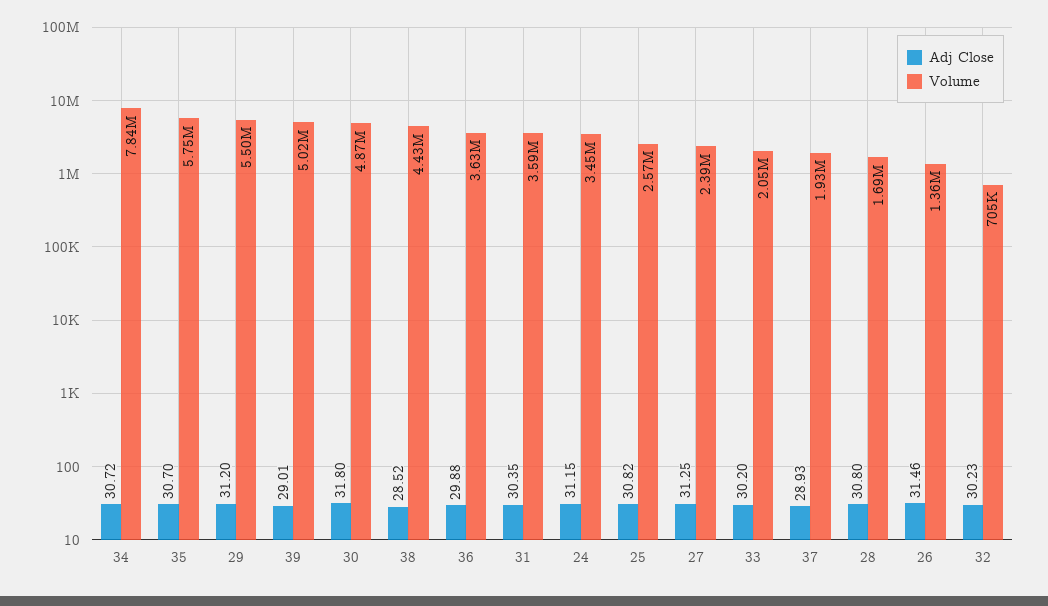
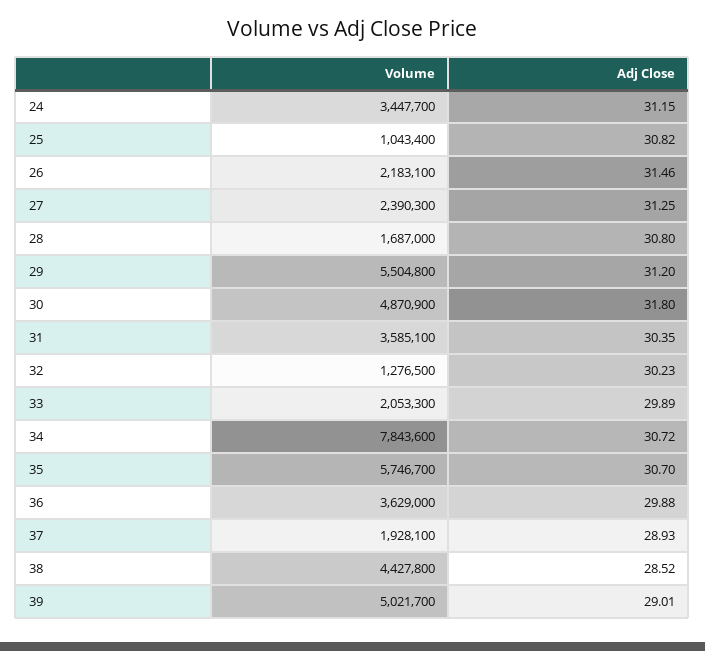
Volume, 25: 2570000 -> 1043400
Adj Close, 33: 30.2 -> 29.89
Volume, 26: 1360000 -> 2183100
Volume, 32: 705000 -> 1276500

